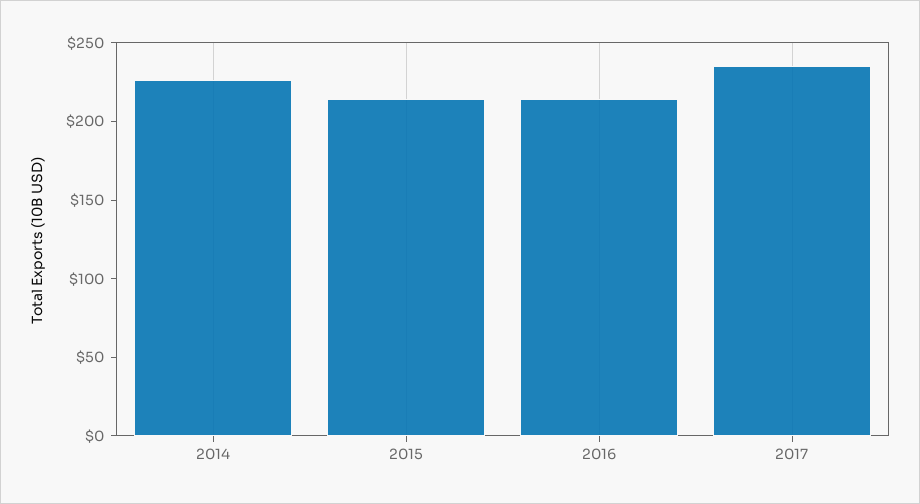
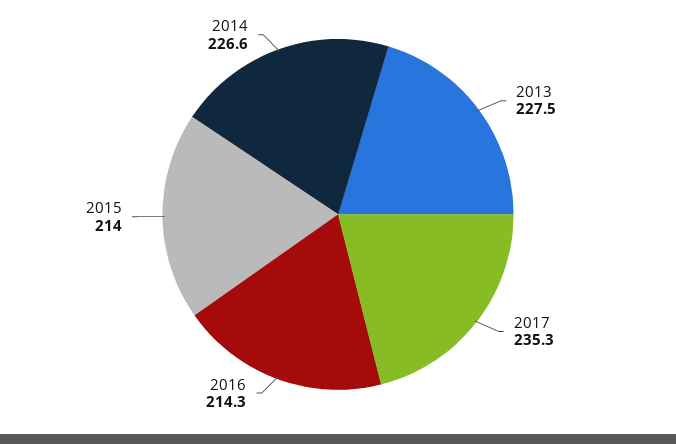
2013: none -> 227.5

